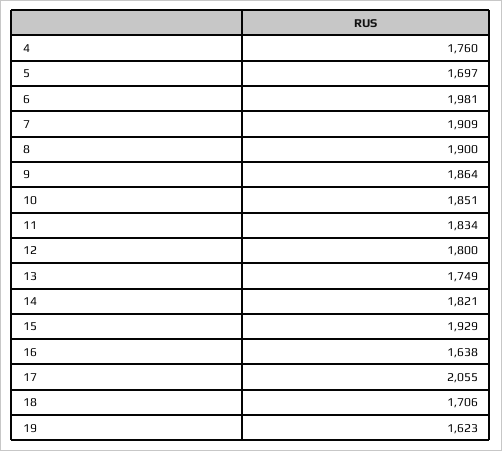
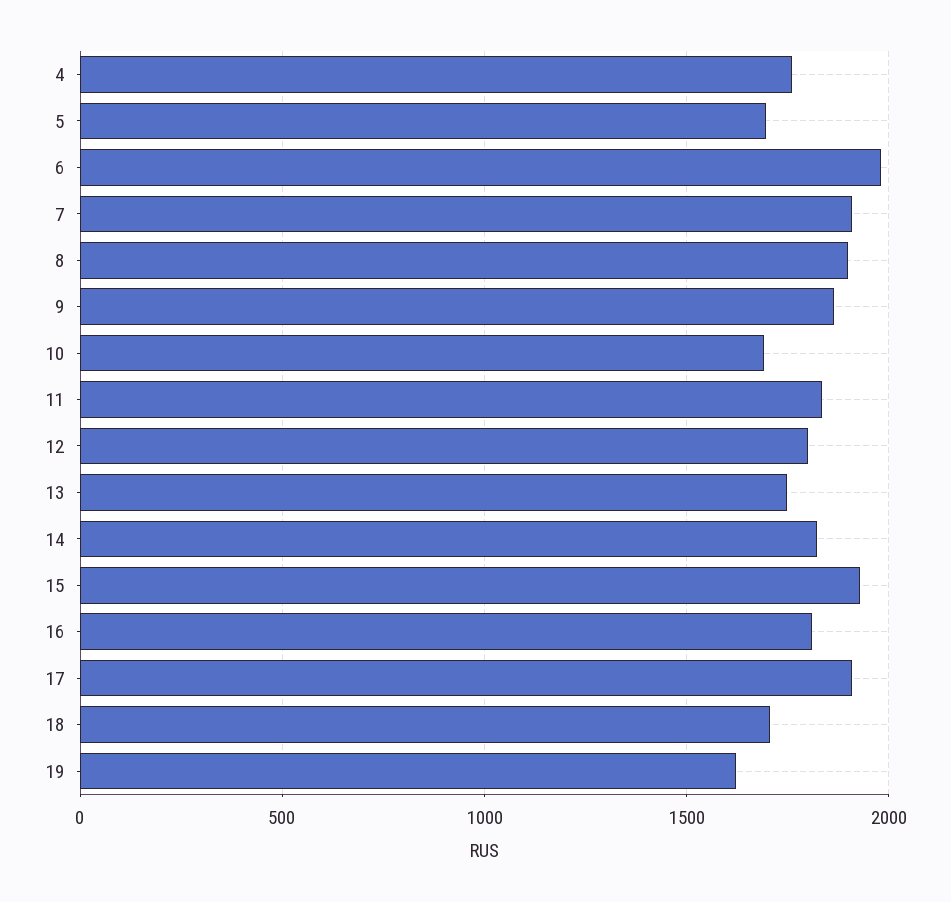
10: 1851 -> 1700
16: 1638 -> 1800
17: 2055 -> 1900

